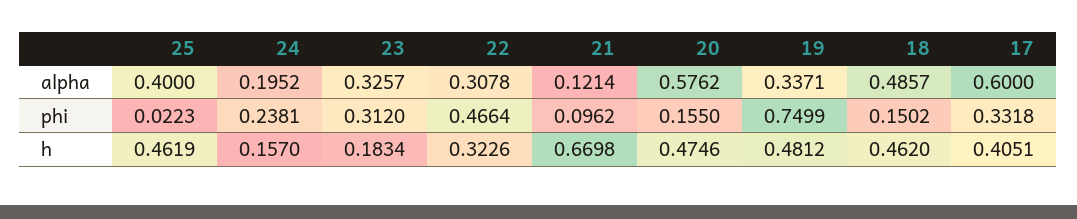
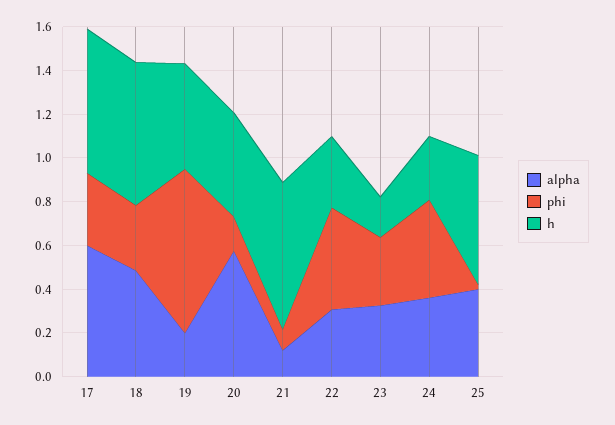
alpha, 24: 0.1952 -> 0.35
alpha, 19: 0.3371 -> 0.2
phi, 24: 0.2381 -> 0.45
phi, 18: 0.1502 -> 0.3
h, 25: 0.4619 -> 0.6
h, 24: 0.157 -> 0.3
h, 18: 0.462 -> 0.65
h, 17: 0.4051 -> 0.65

